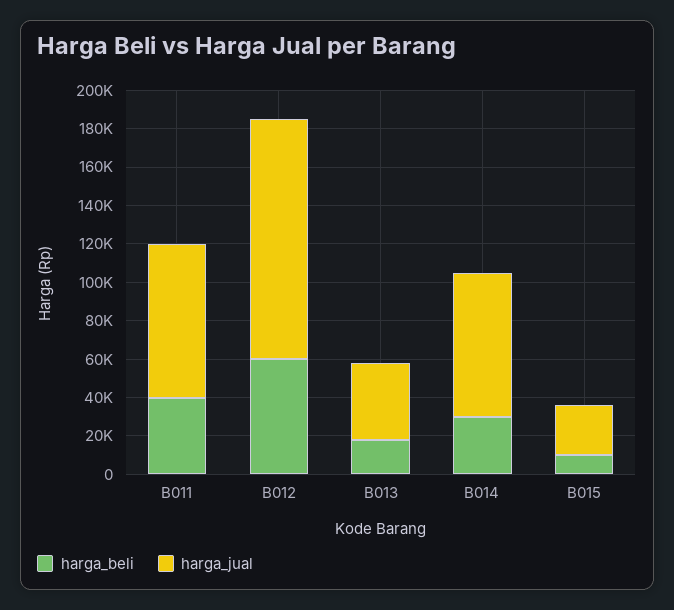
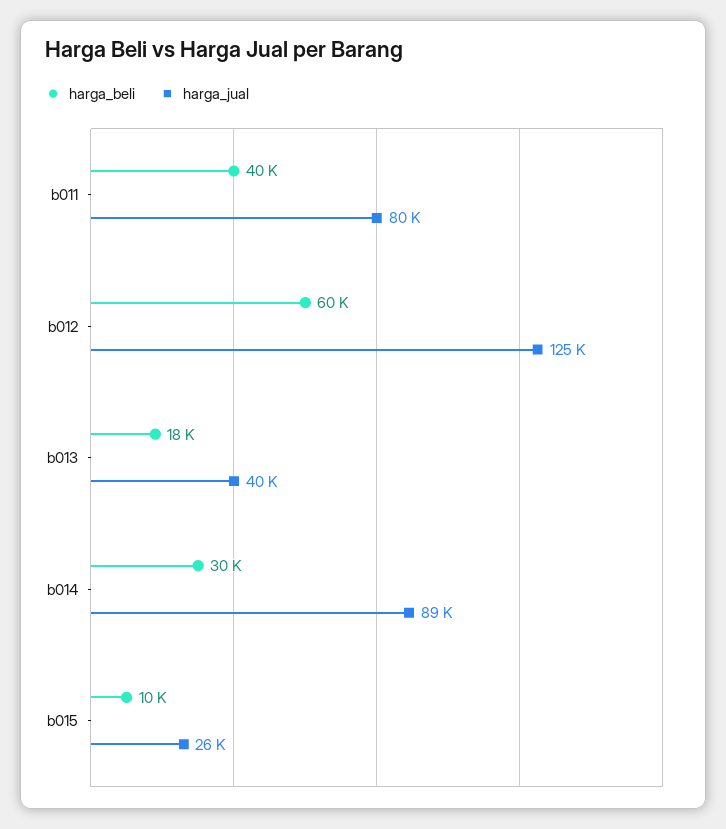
harga_jual, B014: 75000 -> 89000

